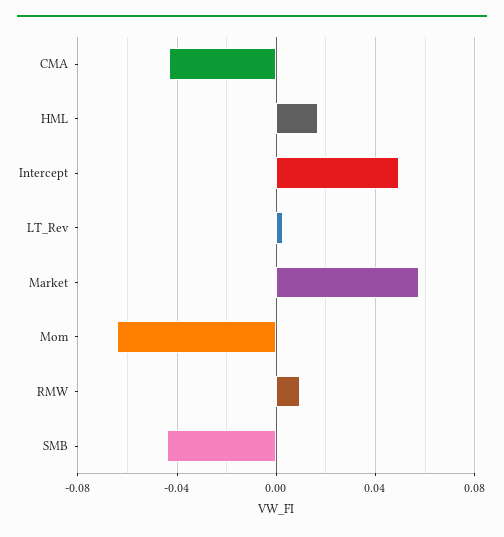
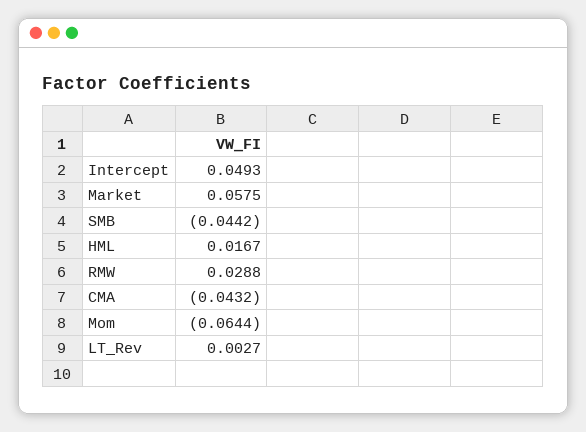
RMW: 0.01 -> 0.0288

